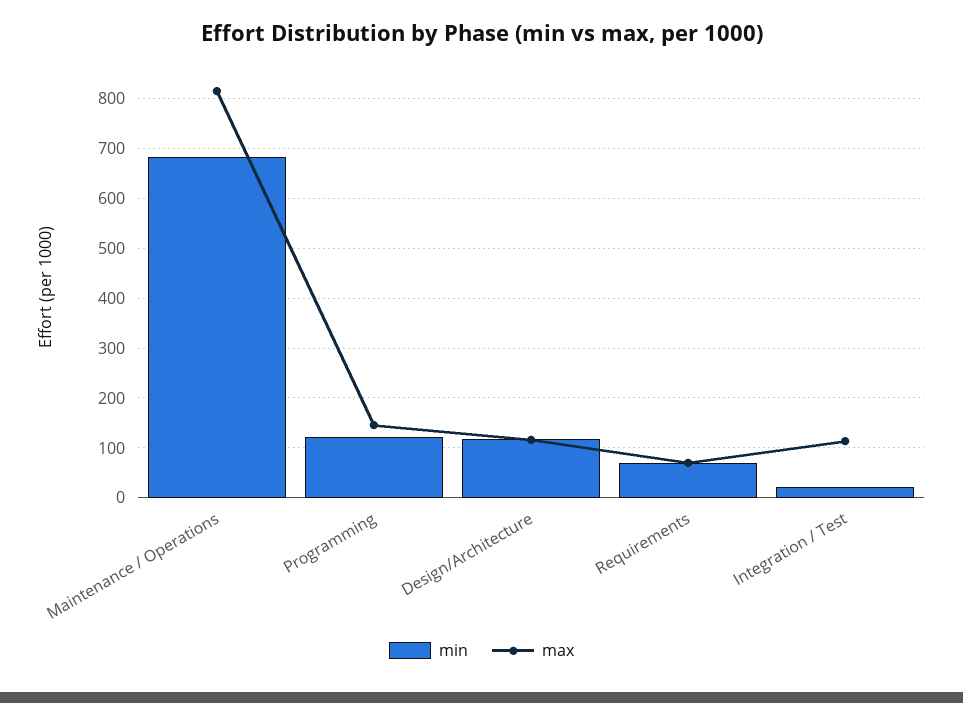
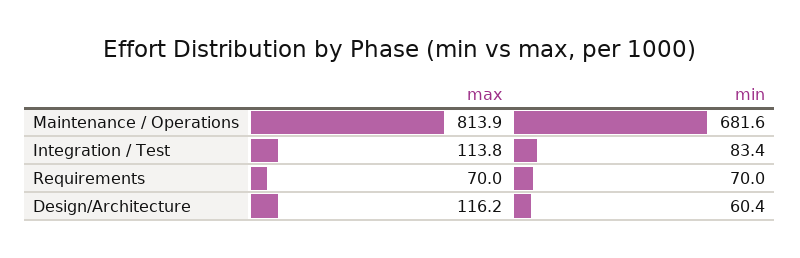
min, Programming: 120 -> none
max, Programming: 140 -> none
min, Design/Architecture: 120 -> 60.4
min, Integration / Test: 20 -> 83.4

